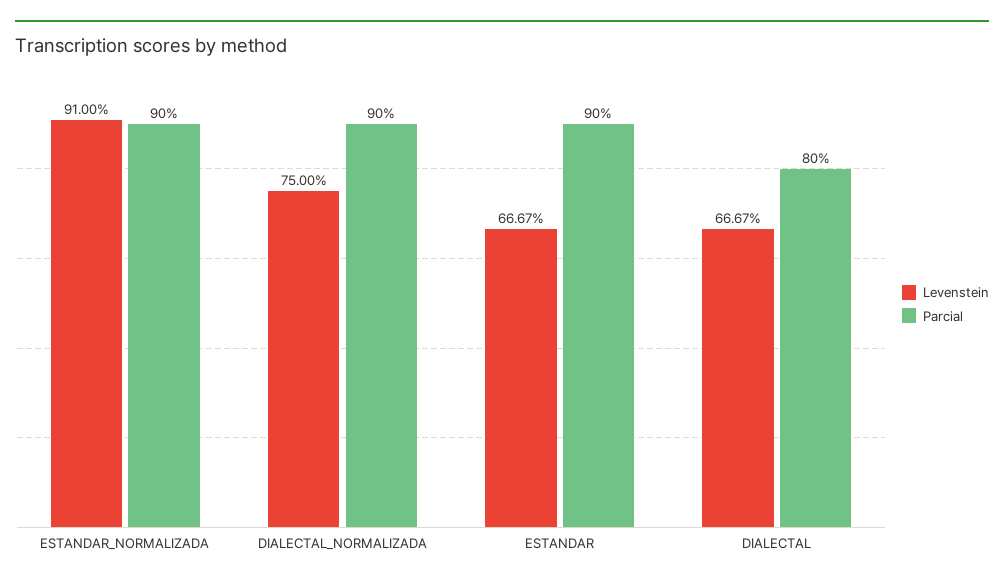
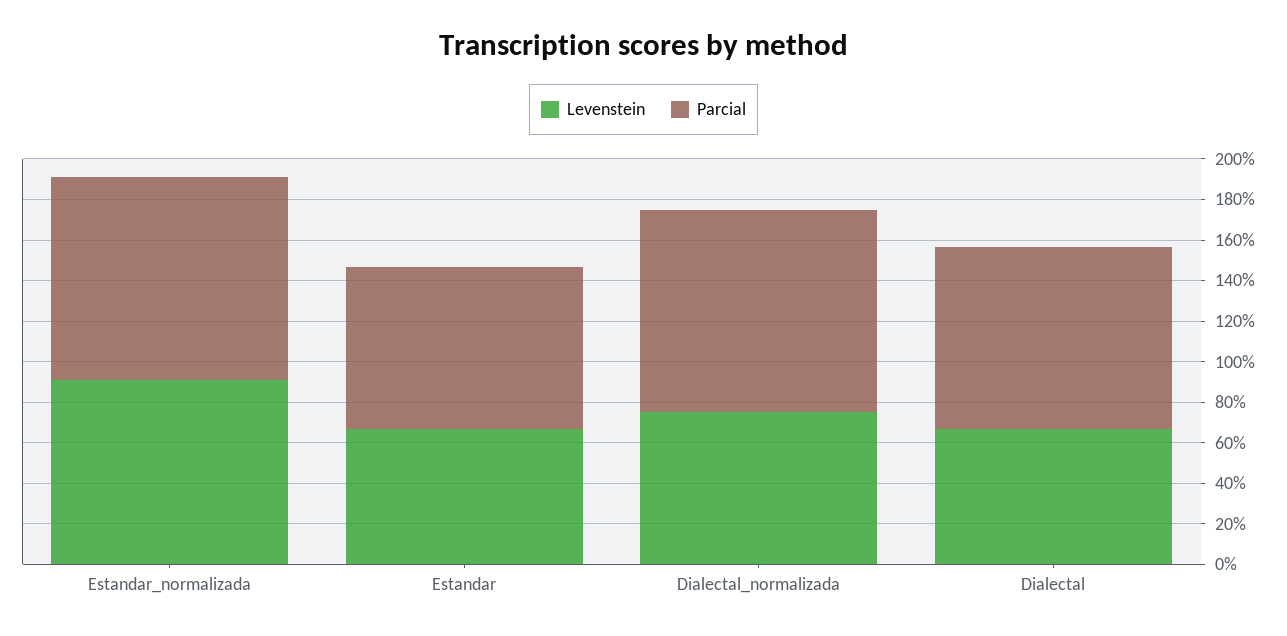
Parcial, ESTANDAR_NORMALIZADA: 90 -> 100
Parcial, DIALECTAL_NORMALIZADA: 90 -> 100
Parcial, ESTANDAR: 90 -> 80
Parcial, DIALECTAL: 80 -> 90

